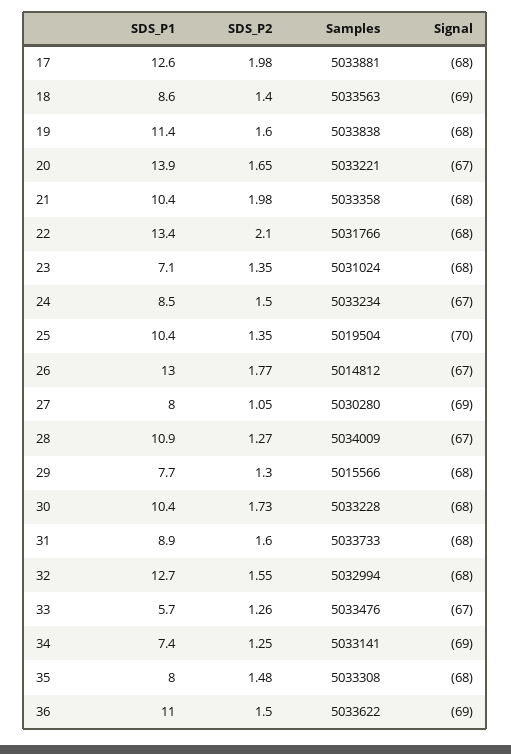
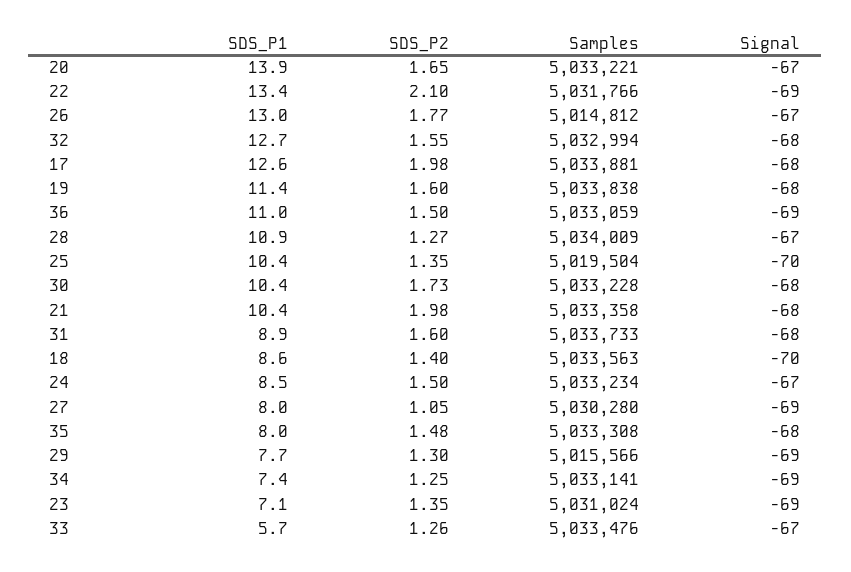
Signal, 18: -69 -> -70
Signal, 22: -68 -> -69
Signal, 23: -68 -> -69
Signal, 29: -68 -> -69
Samples, 36: 5033622 -> 5033059

